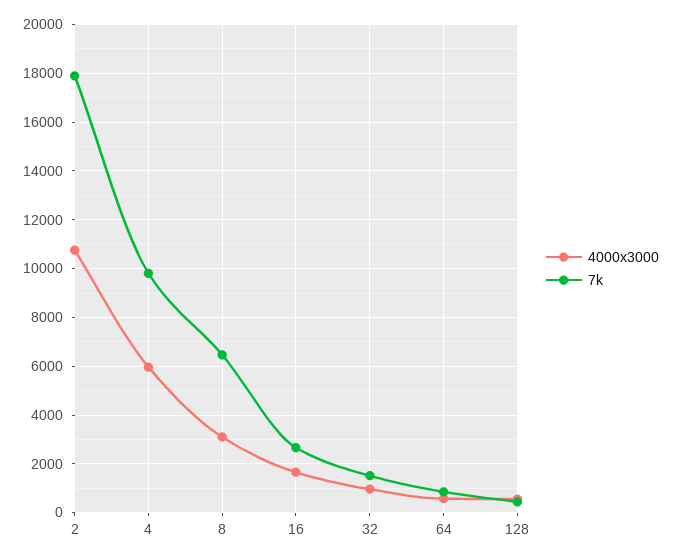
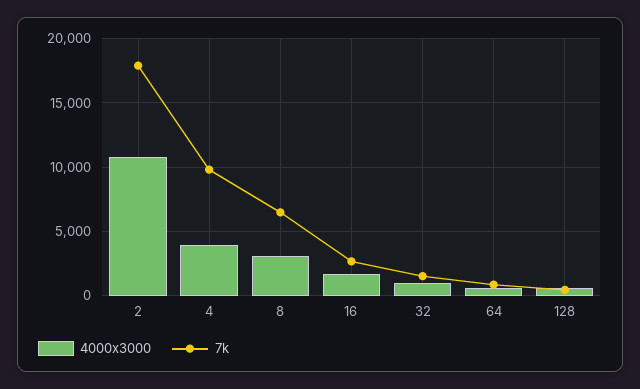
4000x3000, 4: 6000 -> 4000

